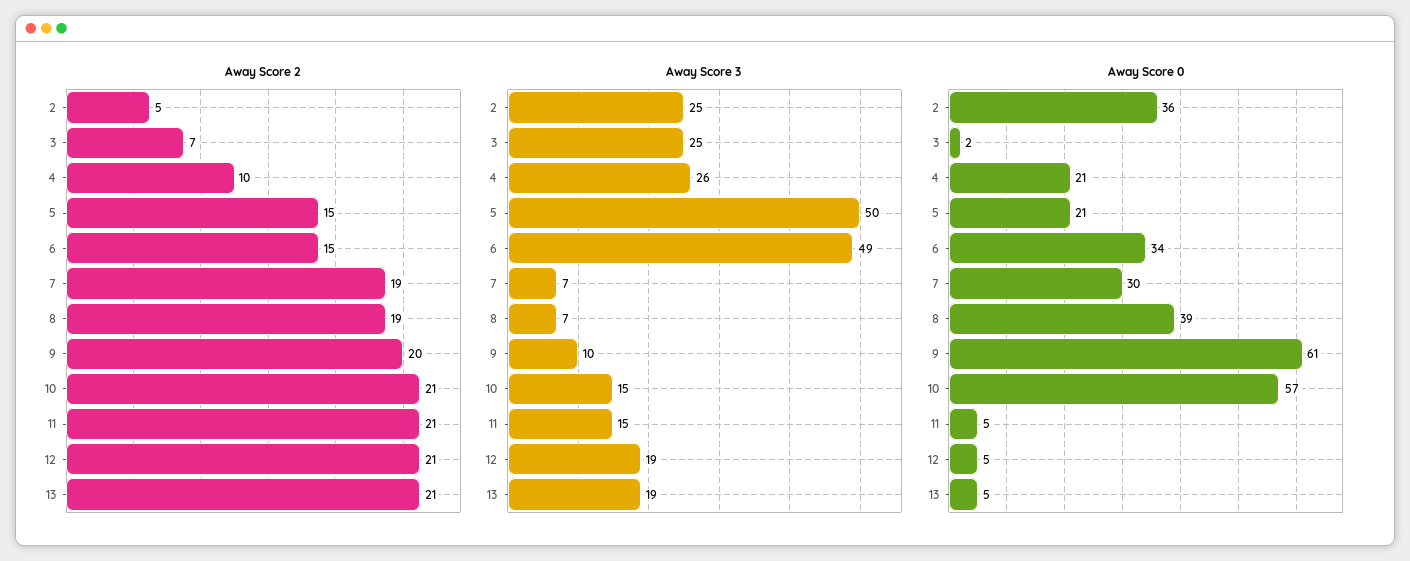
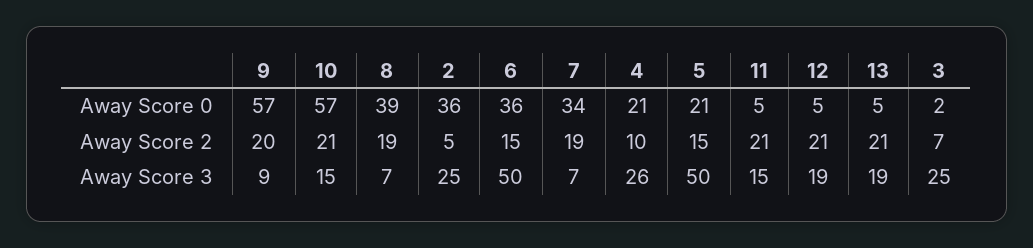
Away Score 3, 6: 49 -> 50
Away Score 3, 9: 10 -> 9
Away Score 0, 6: 34 -> 36
Away Score 0, 7: 30 -> 34
Away Score 0, 9: 61 -> 57

